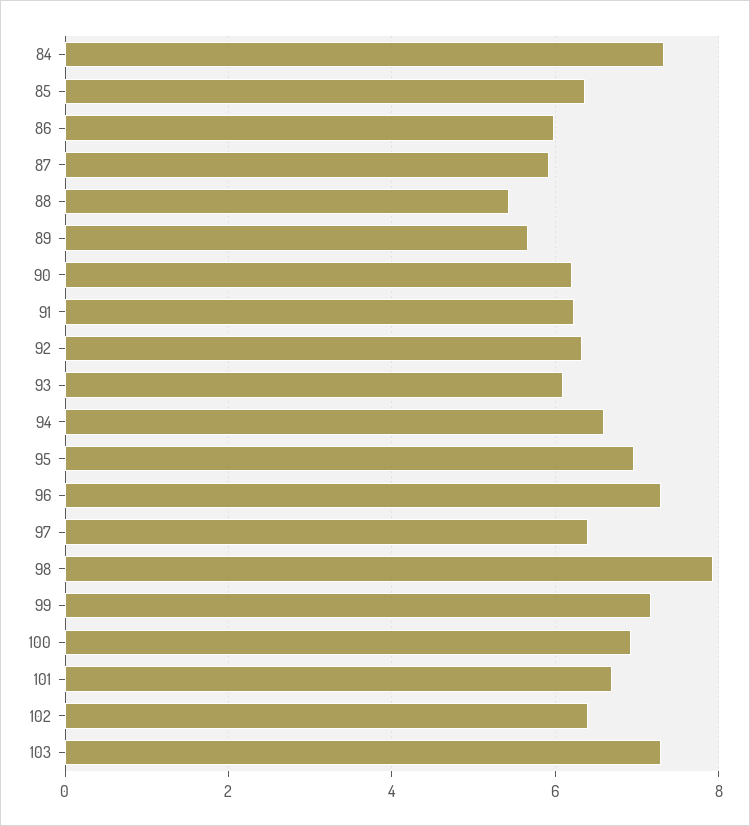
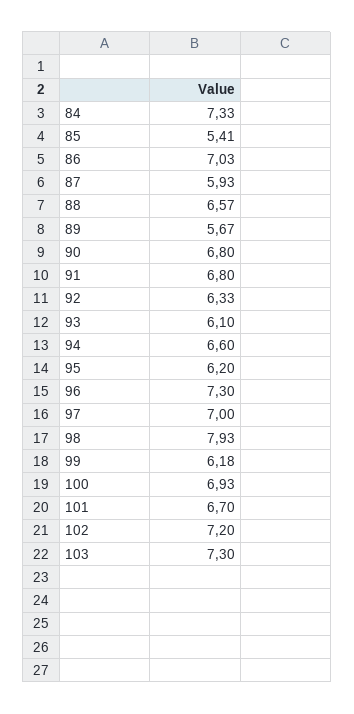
85: 6.4 -> 5.41
86: 6 -> 7.03
88: 5.4 -> 6.57
90: 6.2 -> 6.8
91: 6.2 -> 6.8
95: 7 -> 6.2
97: 6.4 -> 7
99: 7.2 -> 6.18
102: 6.4 -> 7.2

